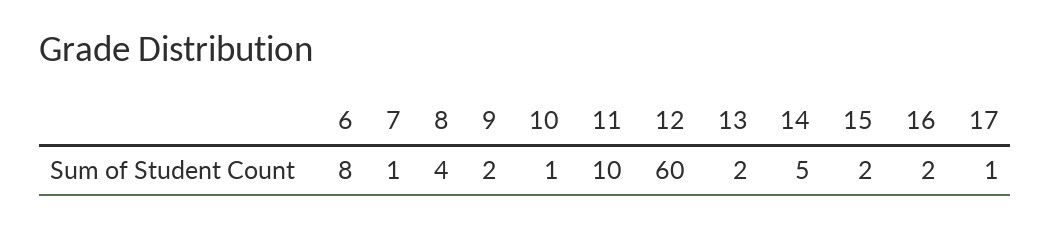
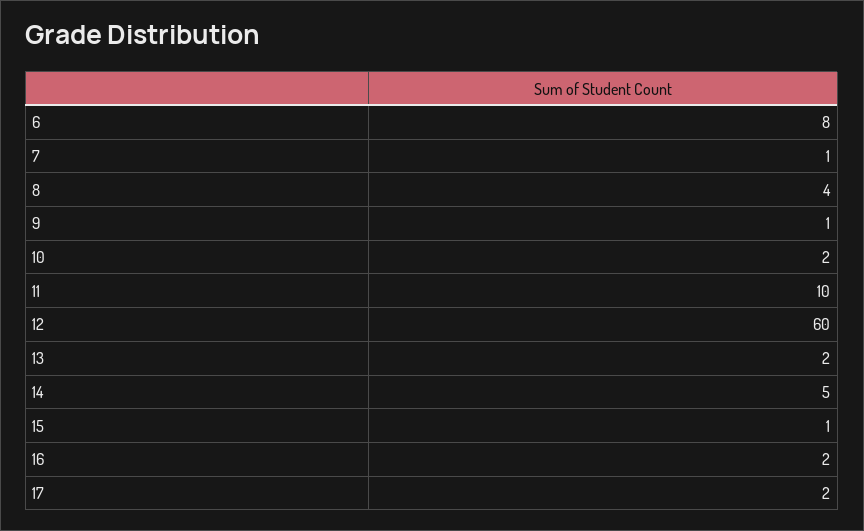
9: 2 -> 1
10: 1 -> 2
15: 2 -> 1
17: 1 -> 2

